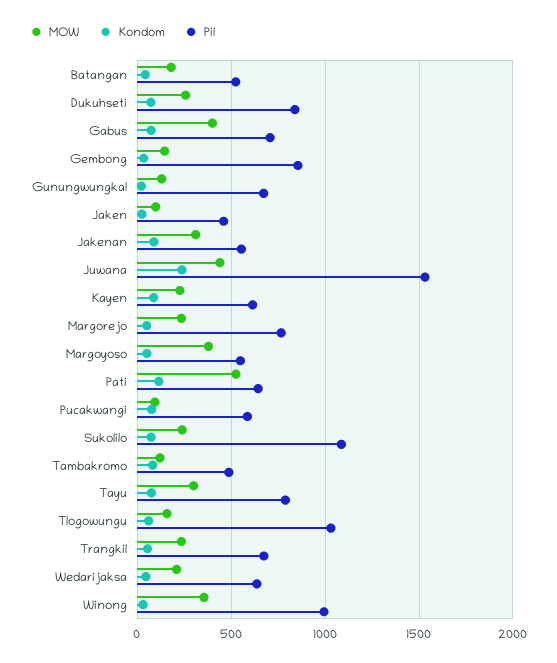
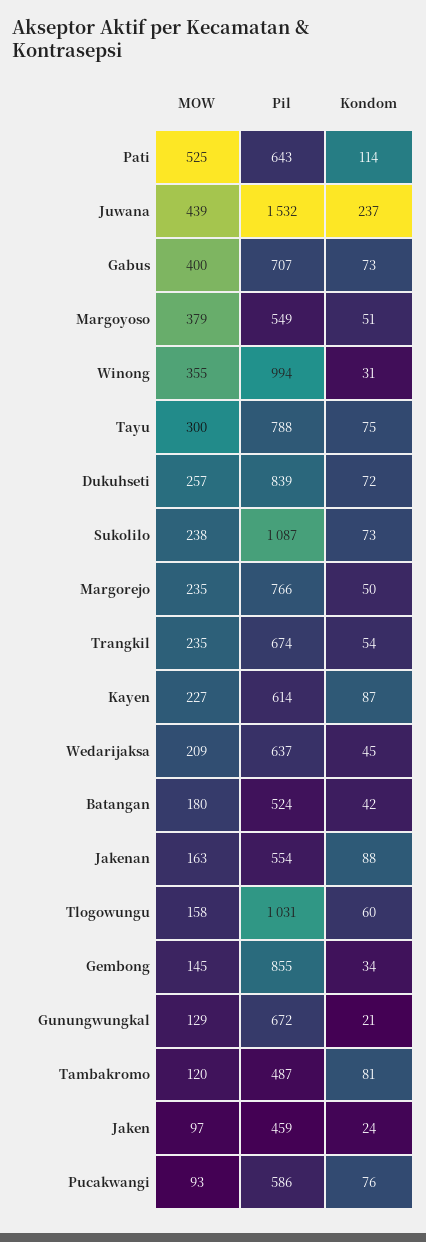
MOW, Jakenan: 300 -> 163

